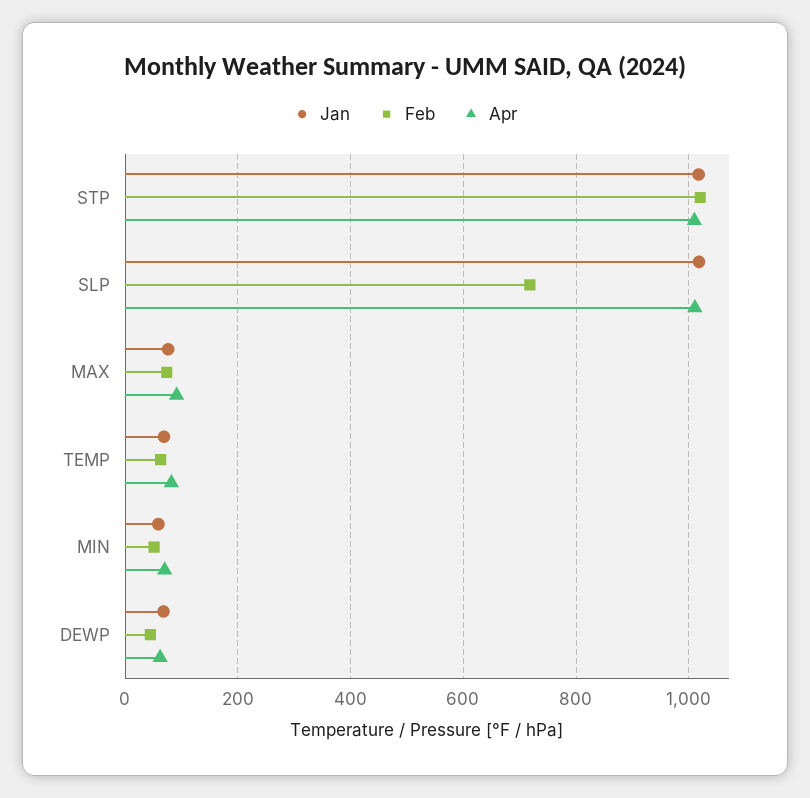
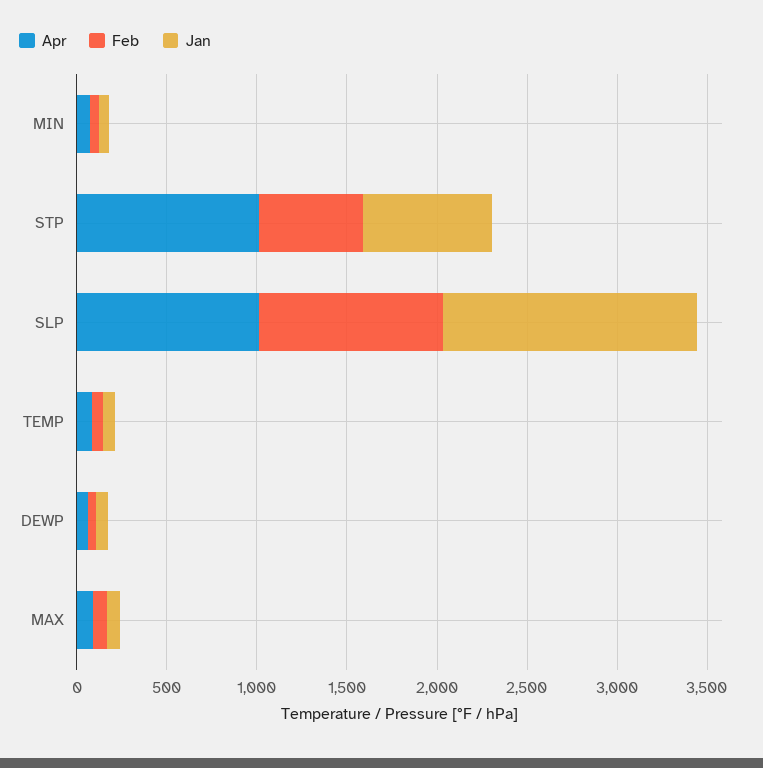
Jan, STP: 1020 -> 700
Feb, STP: 1020 -> 600
Jan, SLP: 1020 -> 1400
Feb, SLP: 720 -> 1000

